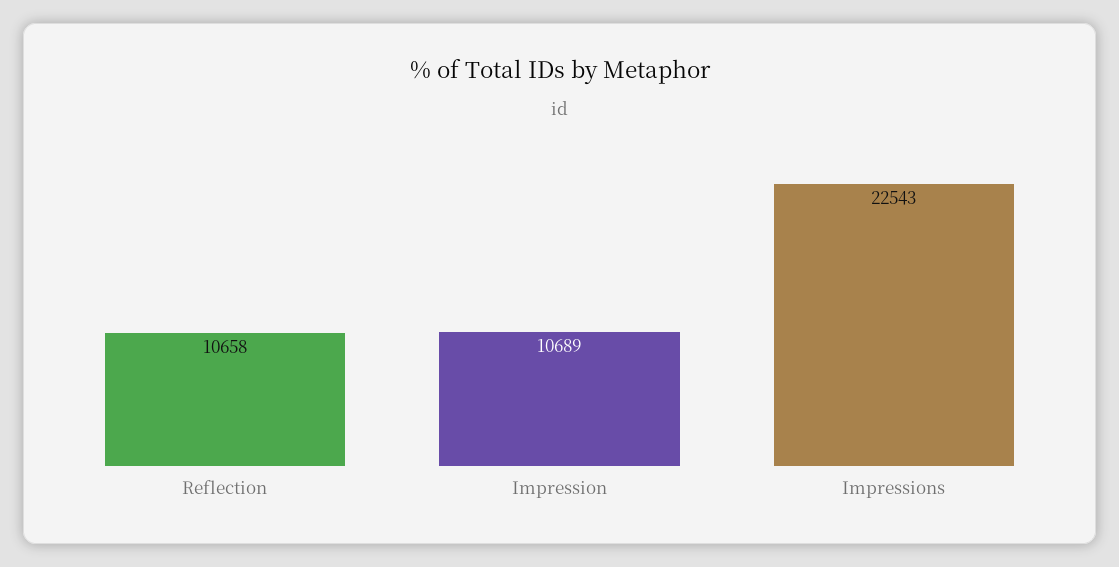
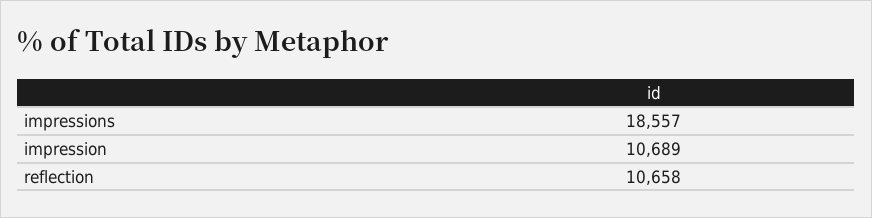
Impressions: 22543 -> 18557

